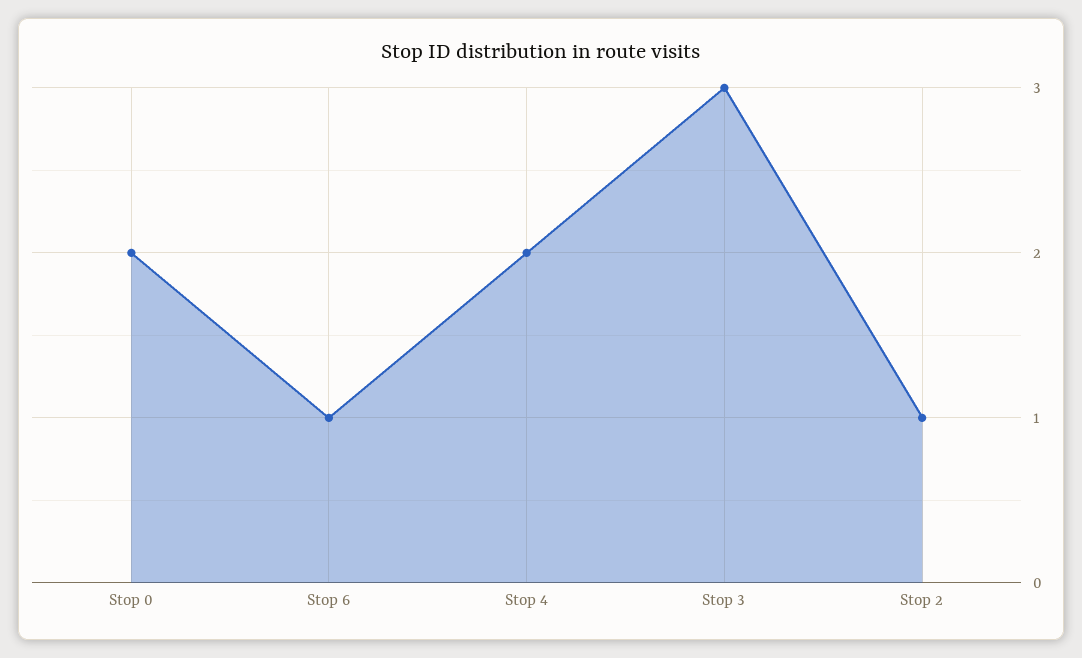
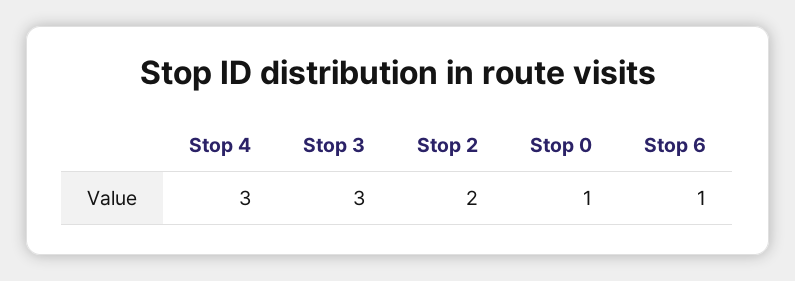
Stop 0: 2 -> 1
Stop 4: 2 -> 3
Stop 2: 1 -> 2

